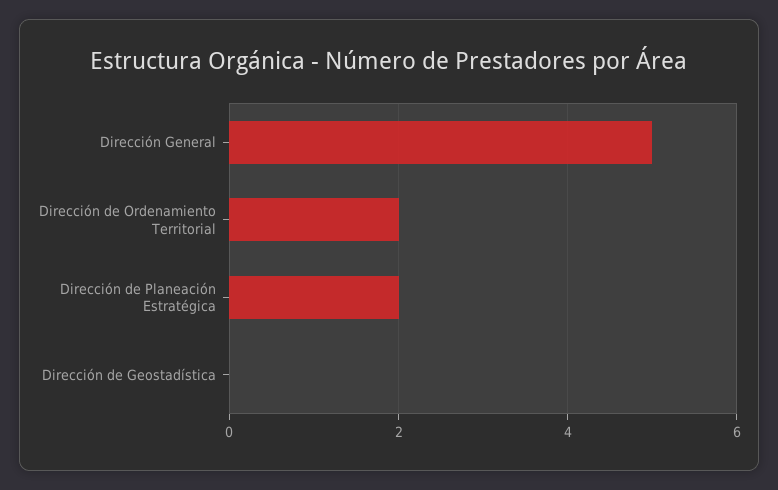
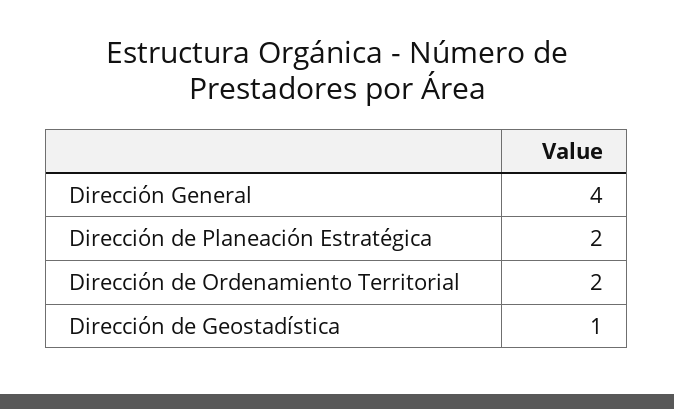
Dirección General: 5 -> 4
Dirección de Geostadística: 0 -> 1

